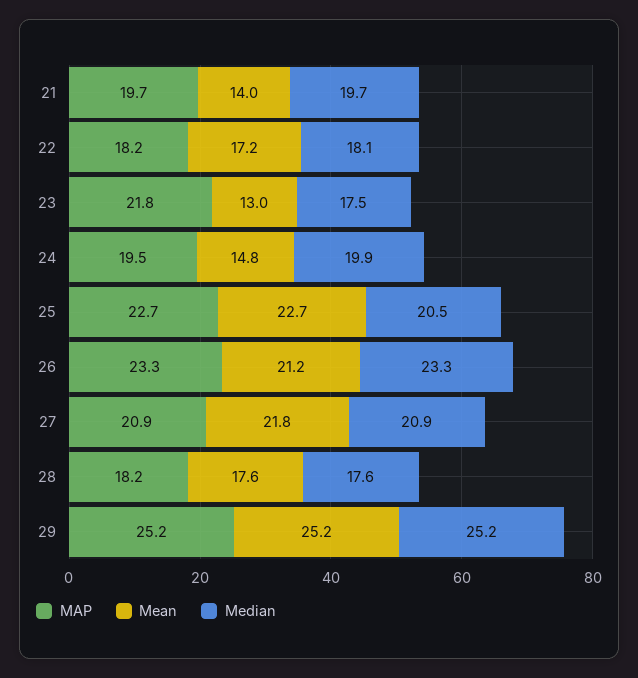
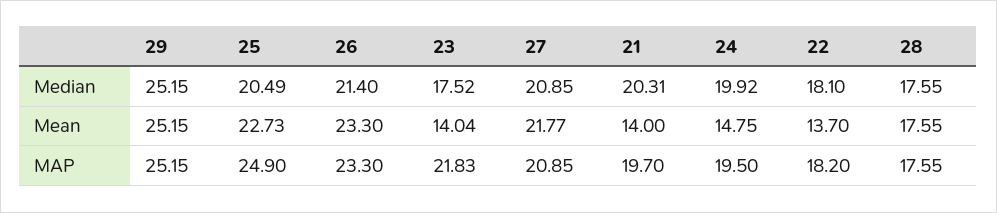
Median, 21: 19.7 -> 20.31
Mean, 22: 17.2 -> 13.7
Mean, 23: 13 -> 14.04
MAP, 25: 22.7 -> 24.9
Mean, 26: 21.2 -> 23.3
Median, 26: 23.3 -> 21.4
MAP, 28: 18.2 -> 17.55

